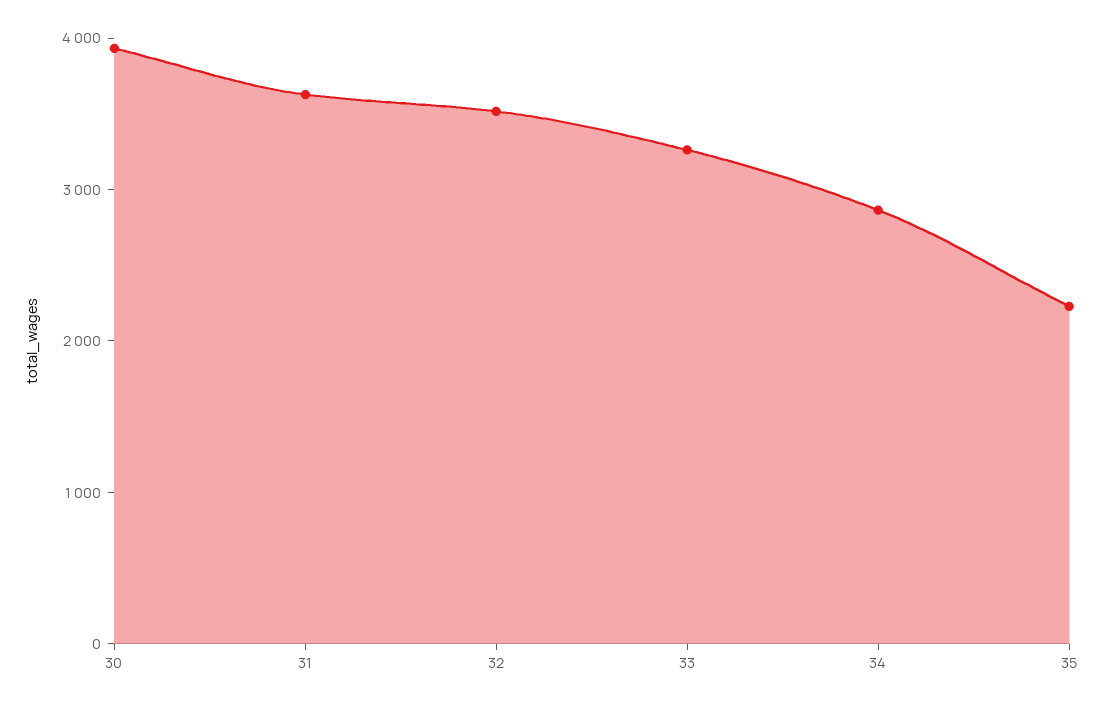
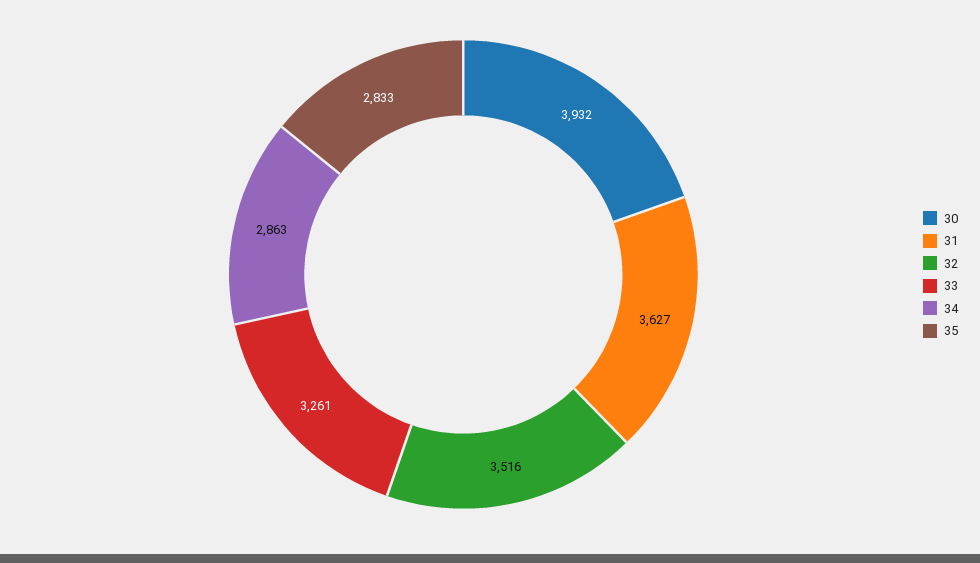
35: 2200 -> 2833

